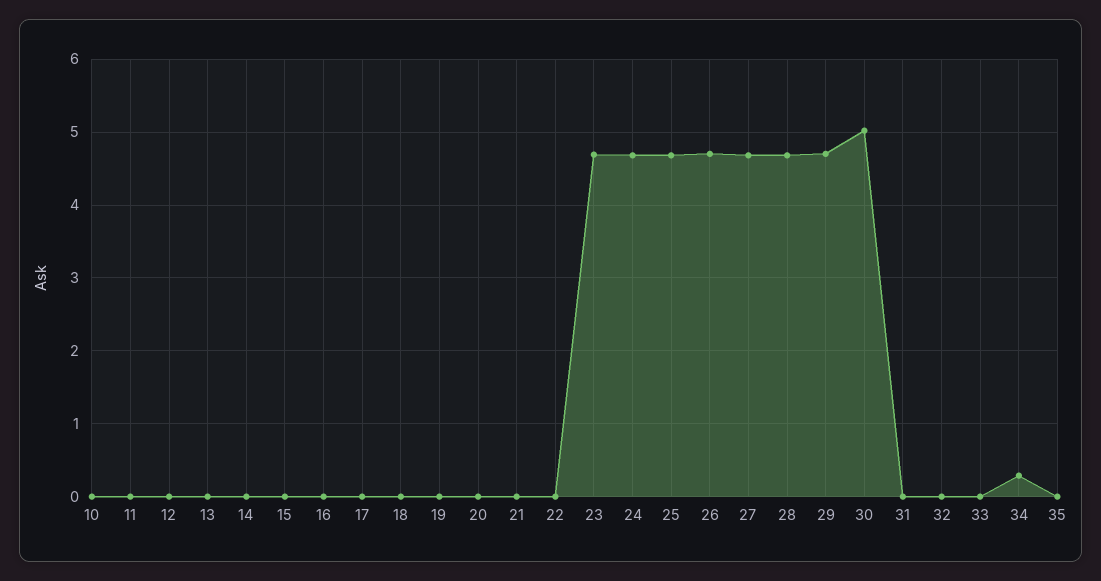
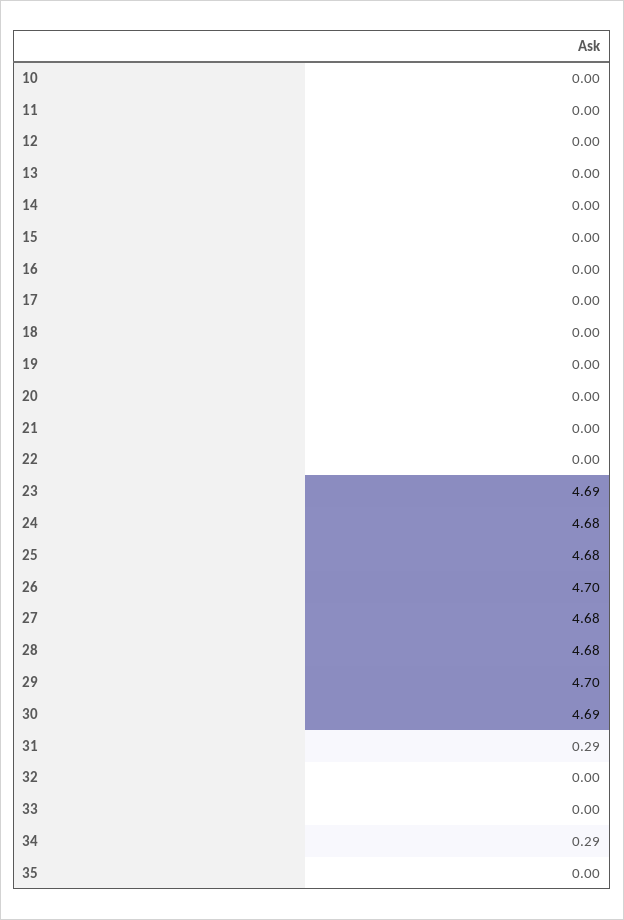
30: 5 -> 4.69
31: 0 -> 0.29

